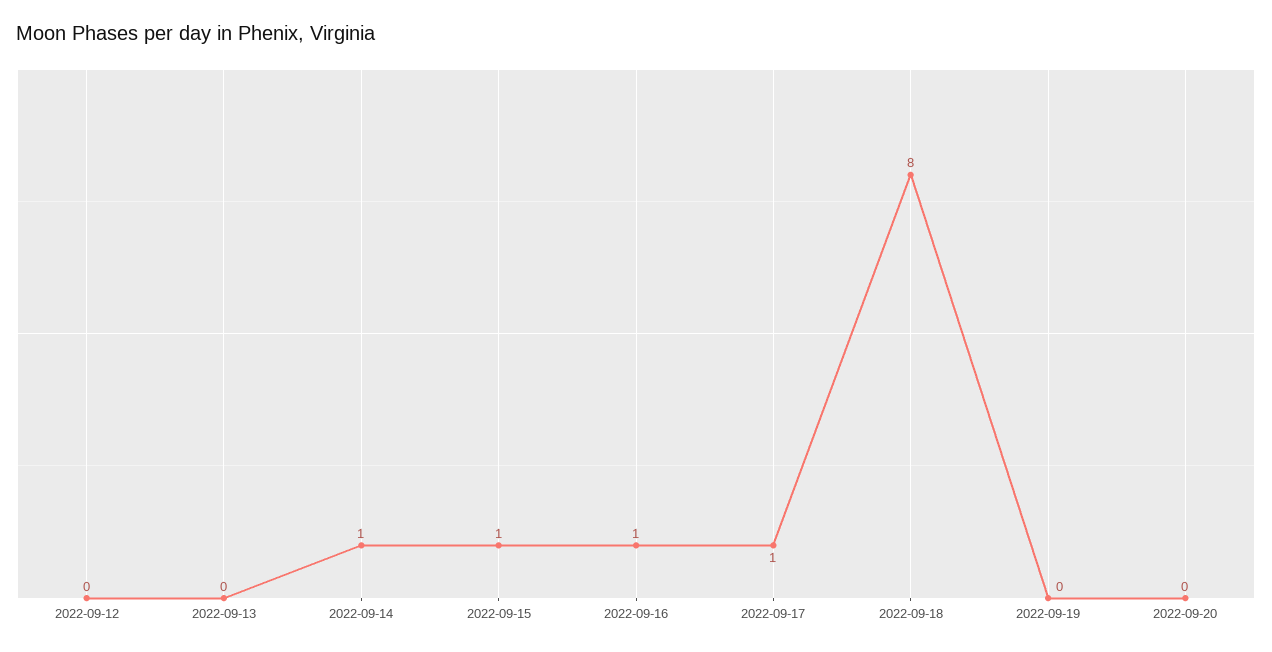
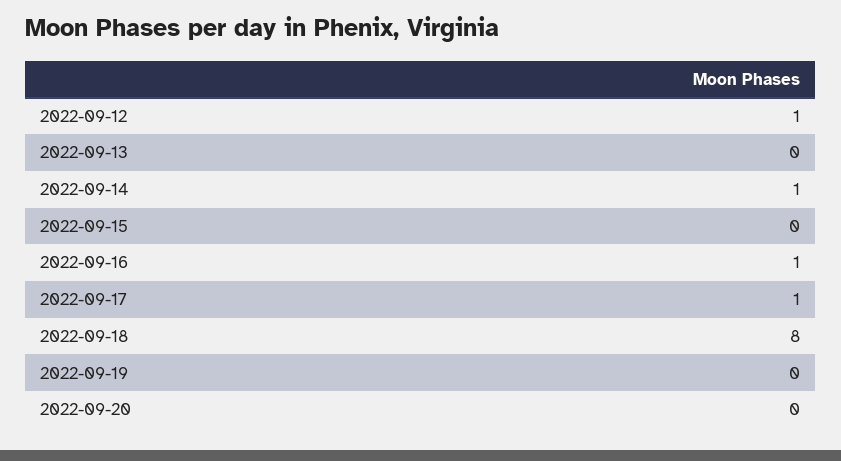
2022-09-12: 0 -> 1
2022-09-15: 1 -> 0

